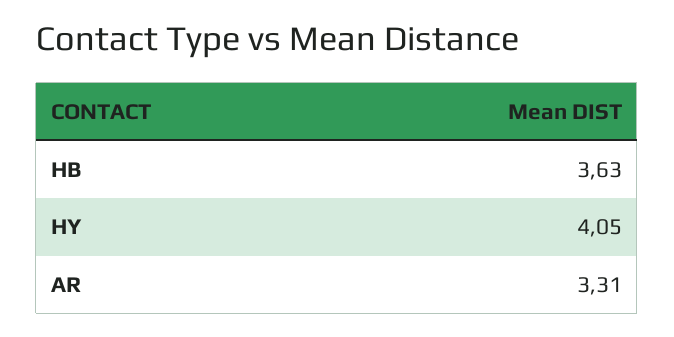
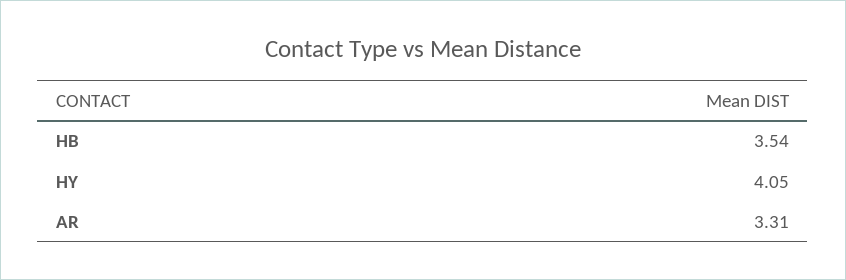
HB: 3.63 -> 3.54

